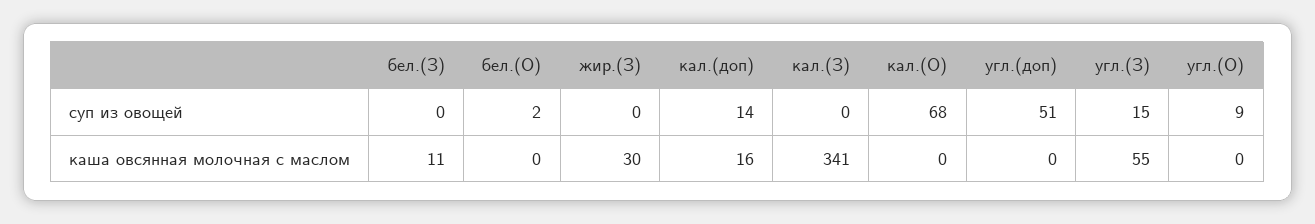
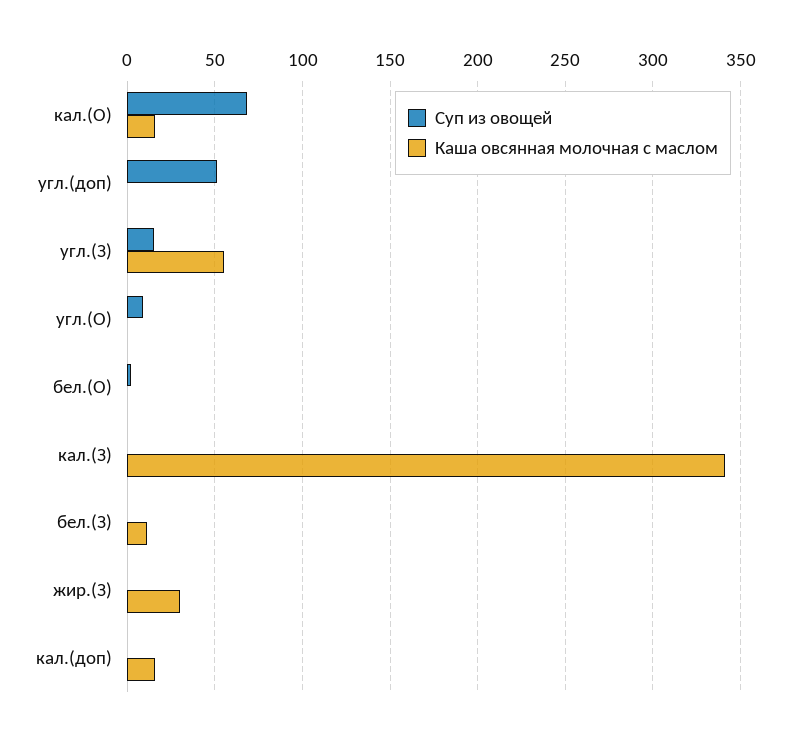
суп из овощей, кал.(доп): 14 -> 0
каша овсянная молочная с маслом, кал.(О): 0 -> 15

